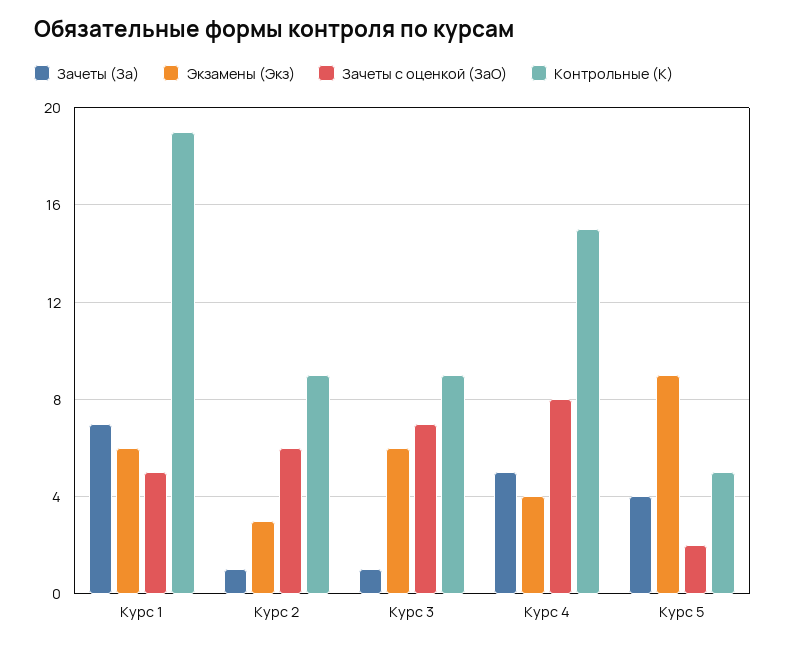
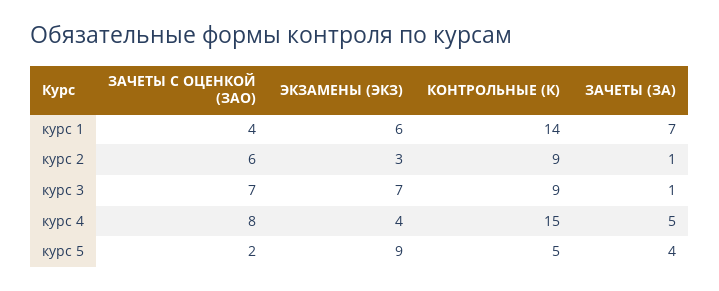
Зачеты с оценкой (ЗаО), Курс 1: 5 -> 4
Контрольные (К), Курс 1: 19 -> 14
Экзамены (Экз), Курс 3: 6 -> 7

